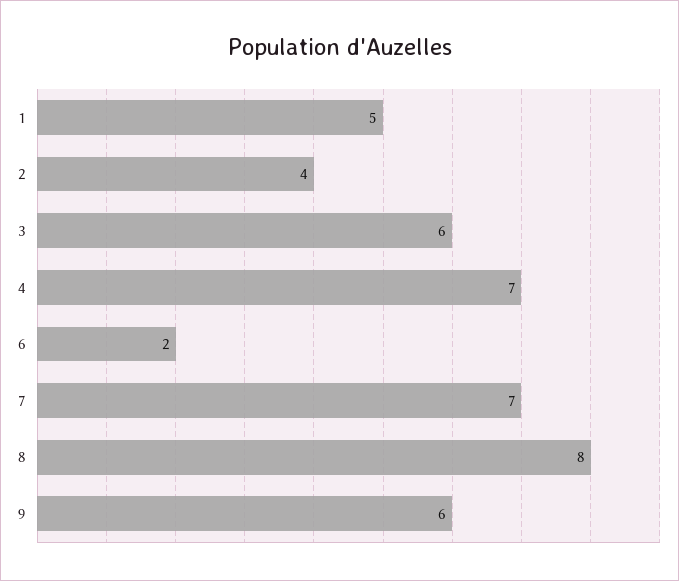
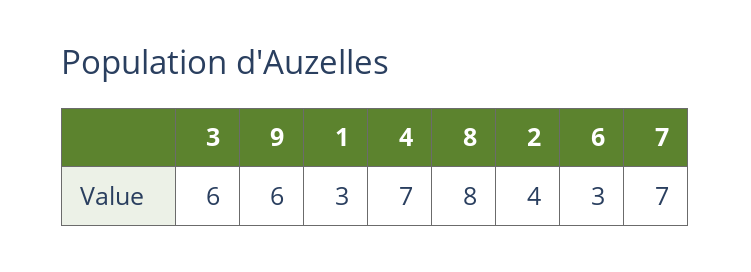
1: 5 -> 3
6: 2 -> 3

